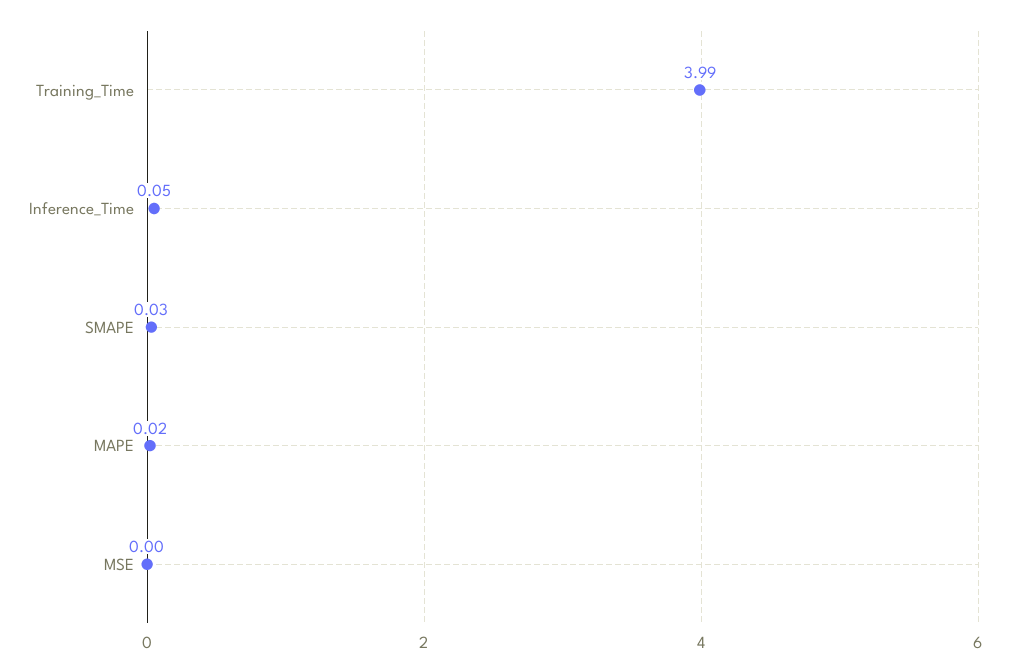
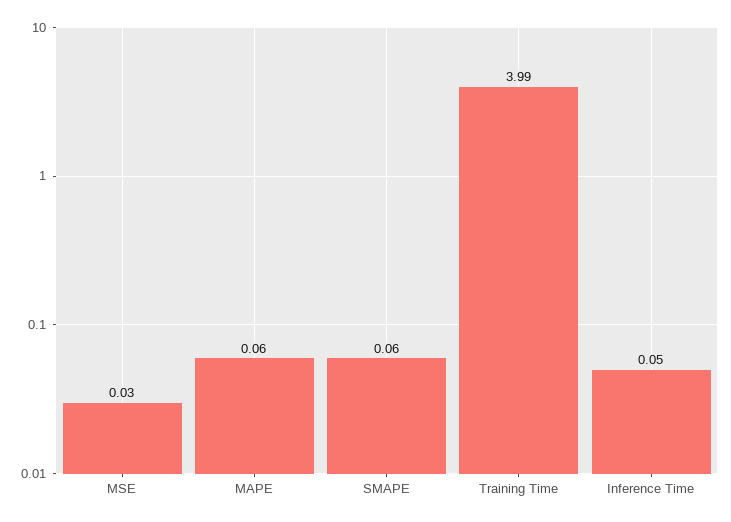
SMAPE: 0.03 -> 0.06
MAPE: 0.02 -> 0.06
MSE: 0 -> 0.03

